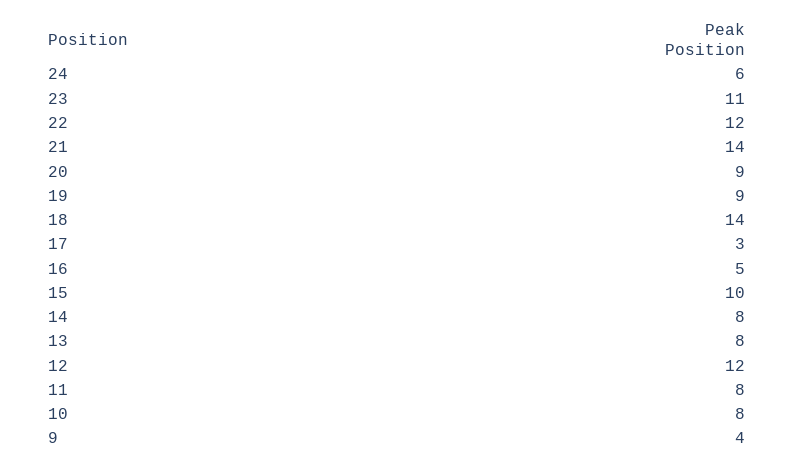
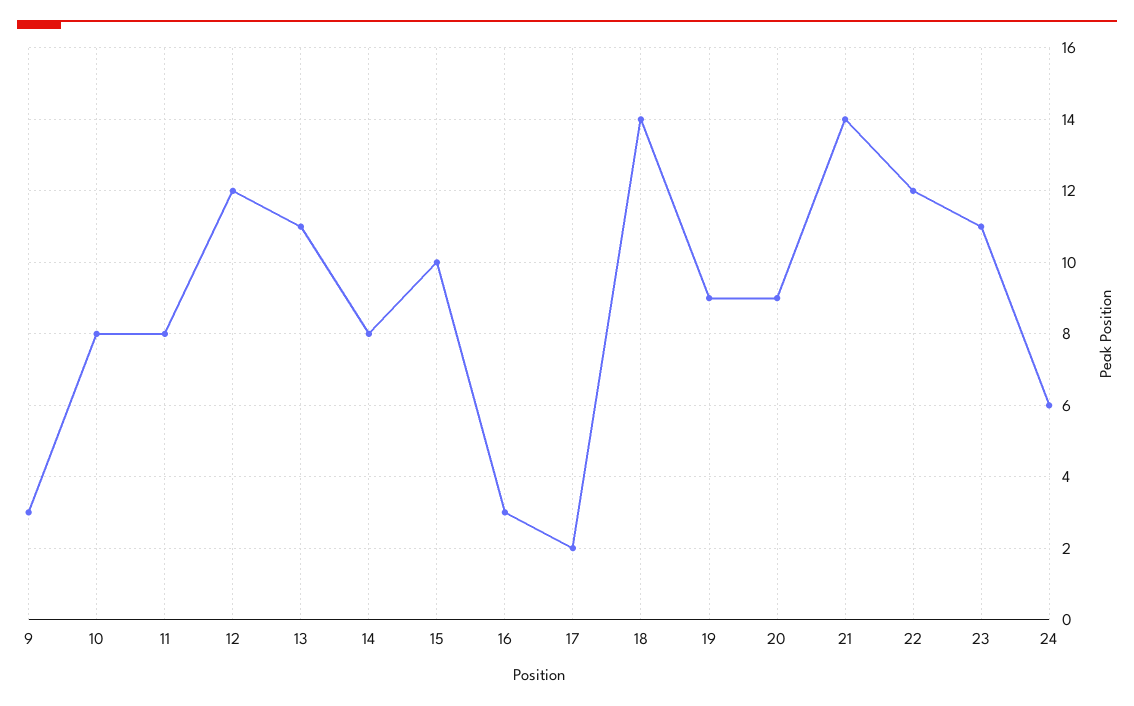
17: 3 -> 2
16: 5 -> 3
13: 8 -> 11
9: 4 -> 3

